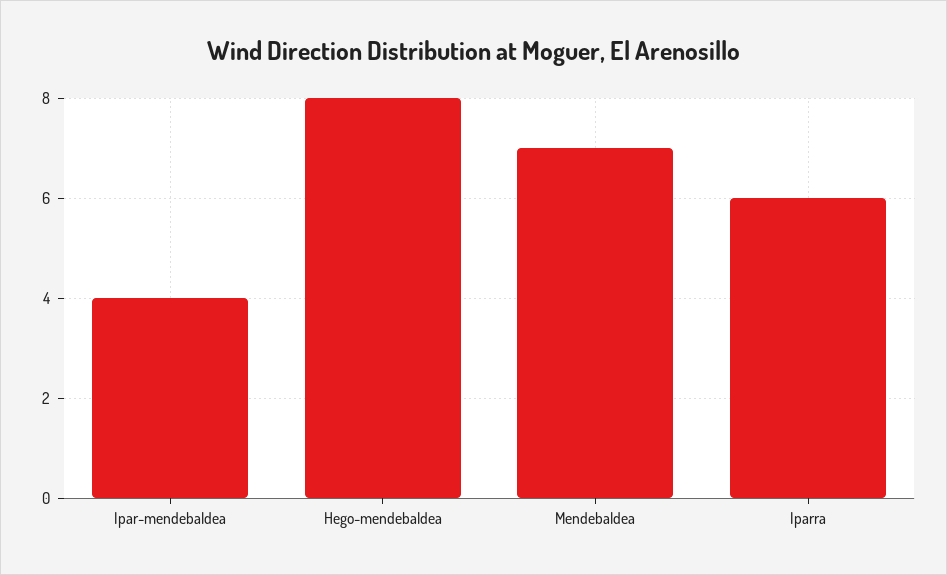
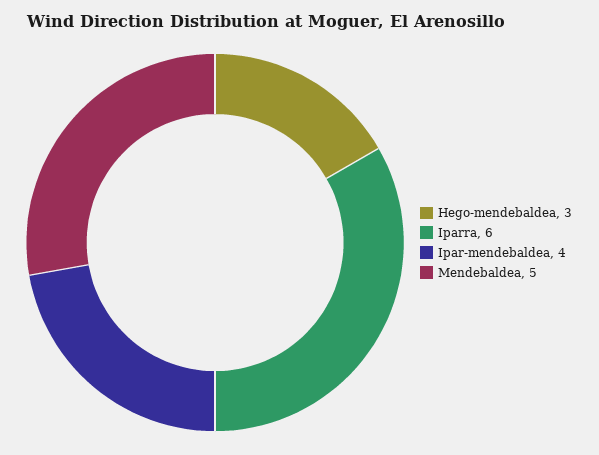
Hego-mendebaldea: 8 -> 3
Mendebaldea: 7 -> 5

